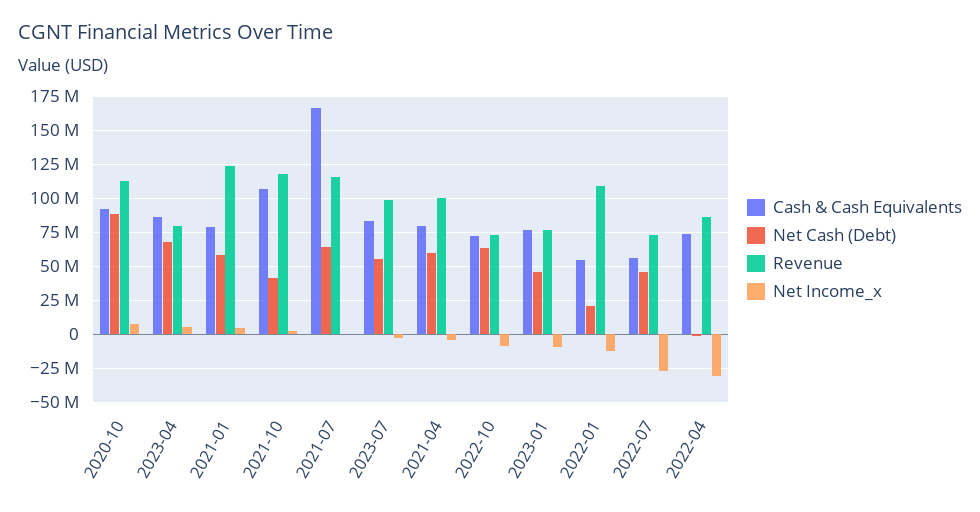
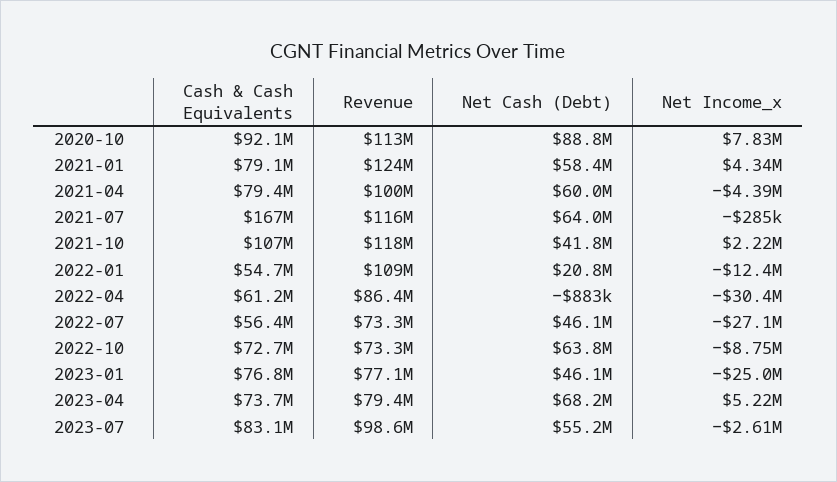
Cash & Cash Equivalents, 2023-04: 85000000 -> 73700000
Net Income_x, 2023-01: -10000000 -> -25000000
Cash & Cash Equivalents, 2022-04: 75000000 -> 61200000

